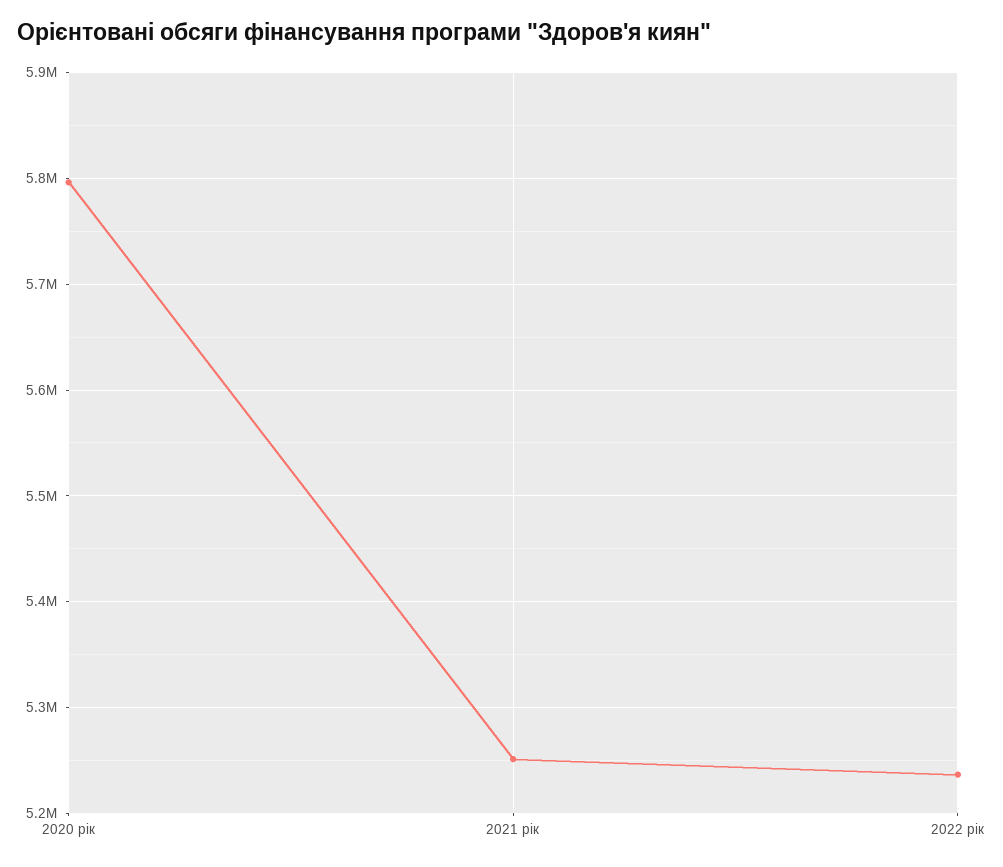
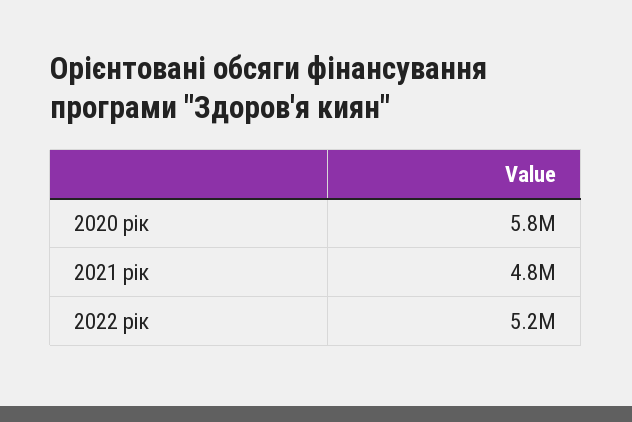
2021 рік: 5250000 -> 4800000

